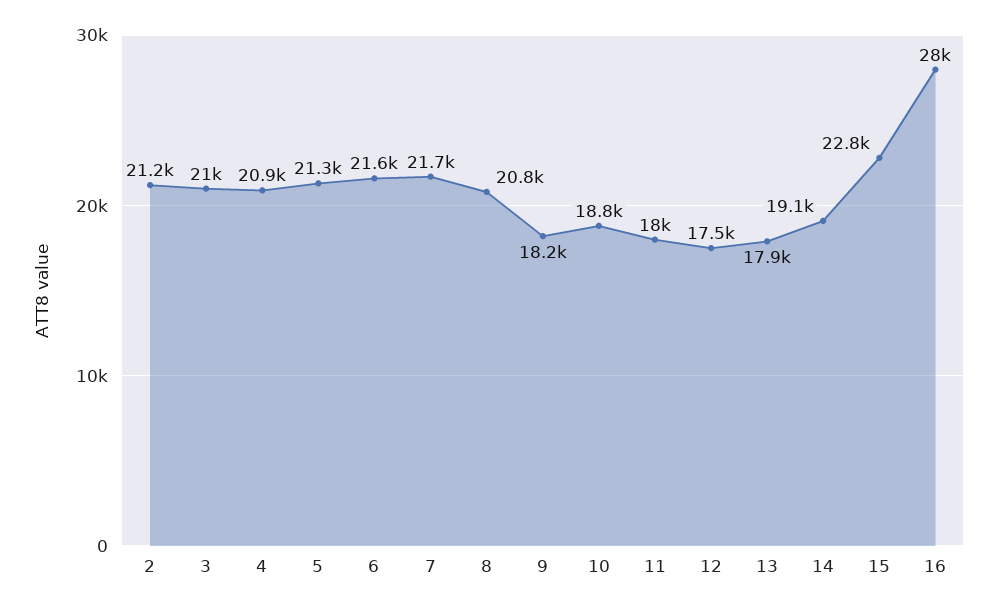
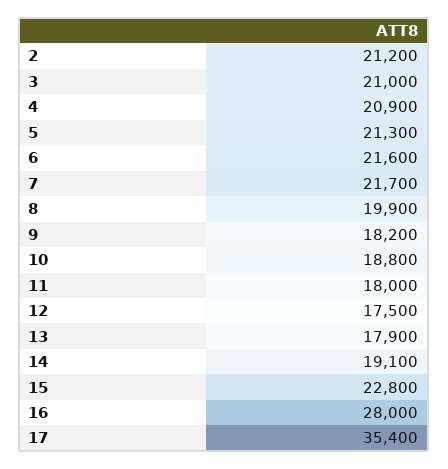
8: 20800 -> 19900
17: none -> 35400

